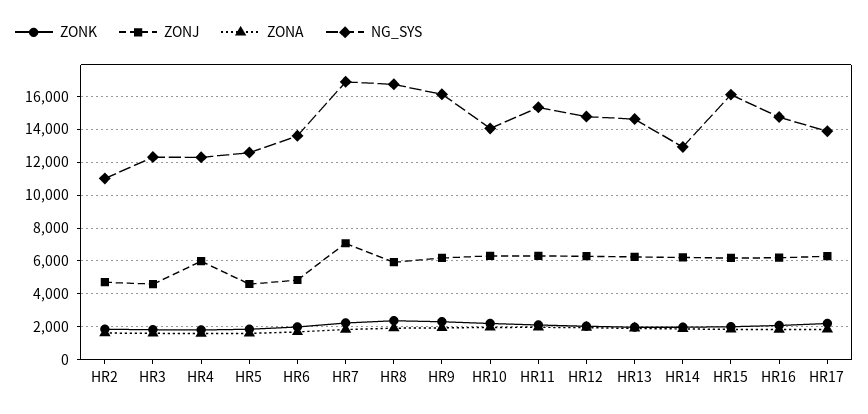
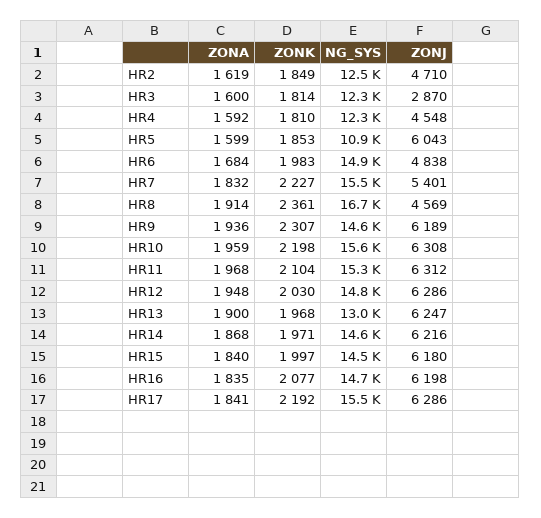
NG_SYS, HR2: 11000 -> 12500
ZONJ, HR3: 4500 -> 2870
ZONJ, HR4: 6000 -> 4548
ZONJ, HR5: 4500 -> 6043
NG_SYS, HR5: 12500 -> 10900
NG_SYS, HR6: 13500 -> 14900
ZONJ, HR7: 7000 -> 5401
NG_SYS, HR7: 17000 -> 15500
ZONJ, HR8: 6000 -> 4569
NG_SYS, HR9: 16000 -> 14600
NG_SYS, HR10: 14000 -> 15600
NG_SYS, HR13: 14500 -> 13000
NG_SYS, HR14: 13000 -> 14600
NG_SYS, HR15: 16000 -> 14500
NG_SYS, HR17: 14000 -> 15500

